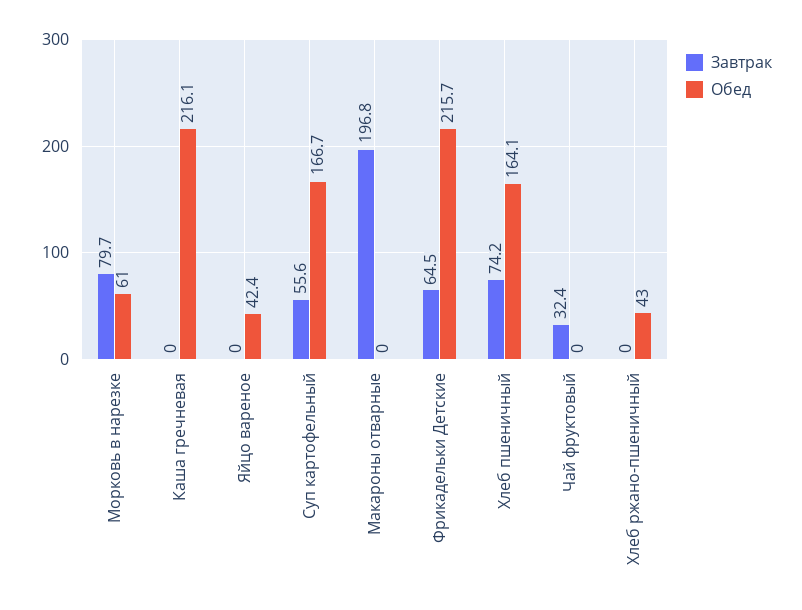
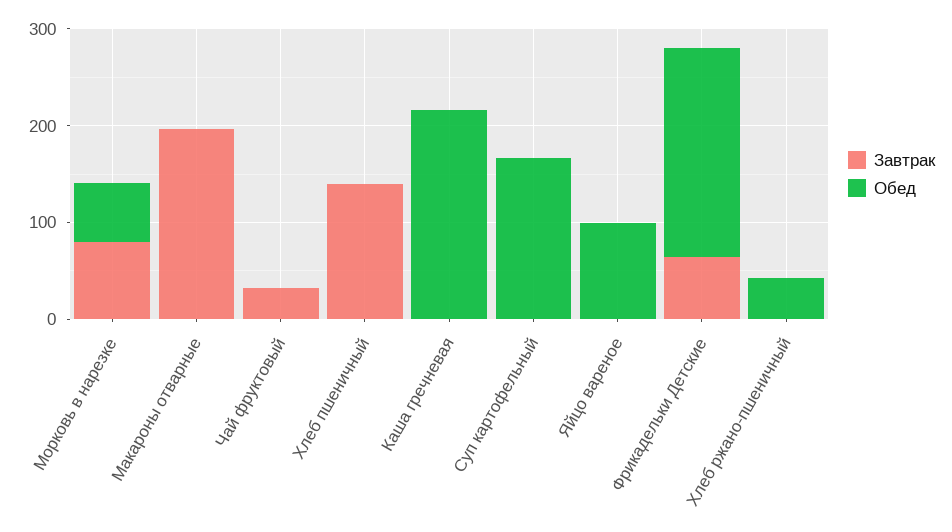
Обед, Яйцо вареное: 42.4 -> 100
Завтрак, Суп картофельный: 55.6 -> 0
Завтрак, Хлеб пшеничный: 74.2 -> 140
Обед, Хлеб пшеничный: 164.1 -> 0

